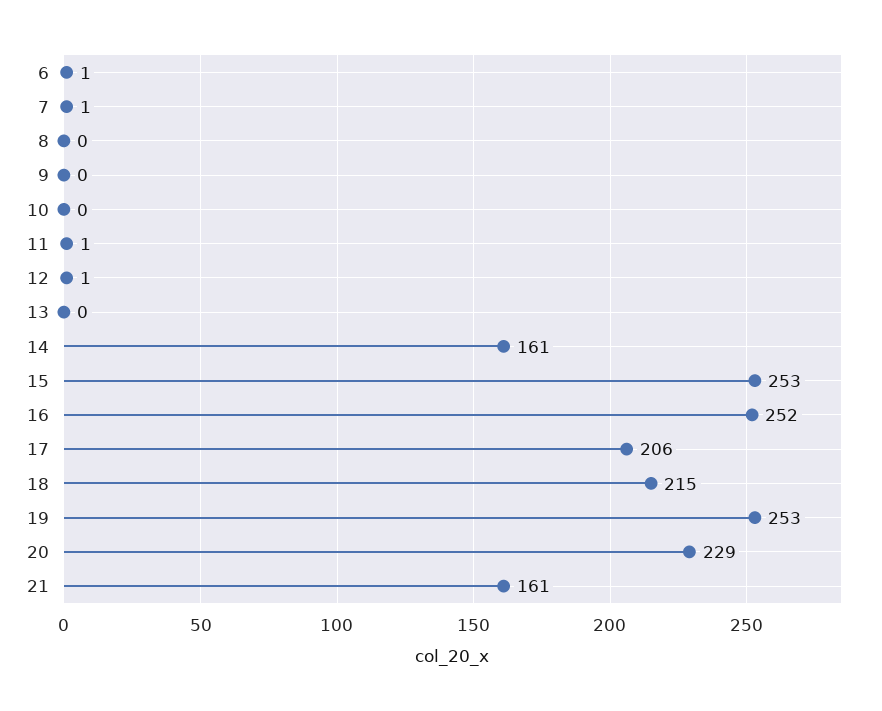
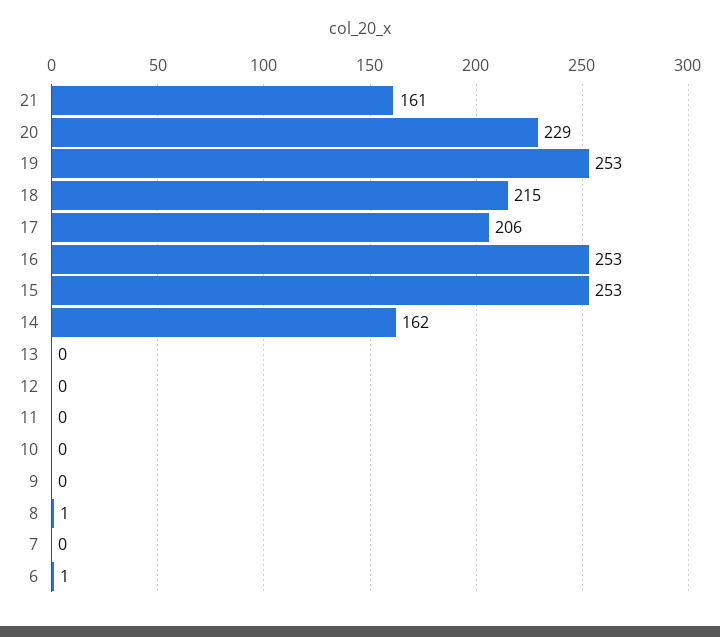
7: 1 -> 0
8: 0 -> 1
11: 1 -> 0
12: 1 -> 0
14: 161 -> 162
16: 252 -> 253

